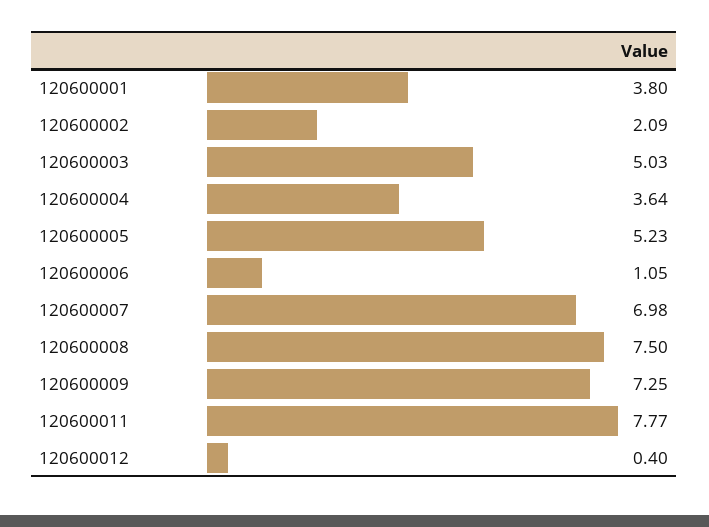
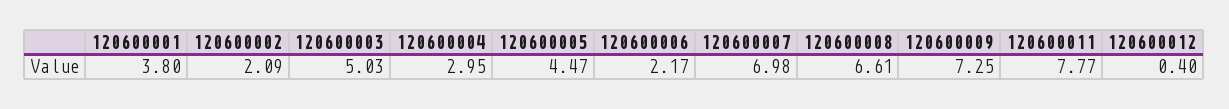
120600004: 3.64 -> 2.95
120600005: 5.23 -> 4.47
120600006: 1.05 -> 2.17
120600008: 7.5 -> 6.61

